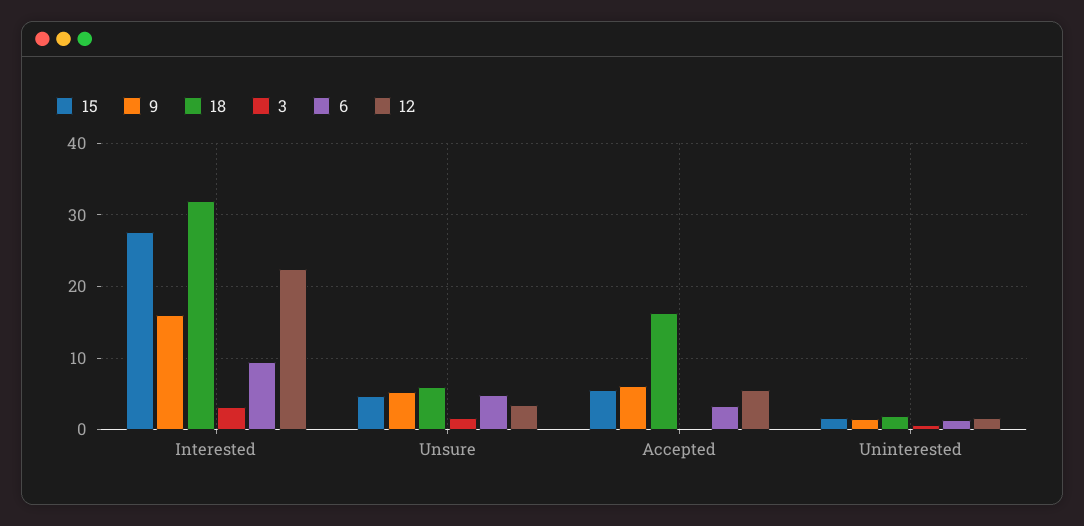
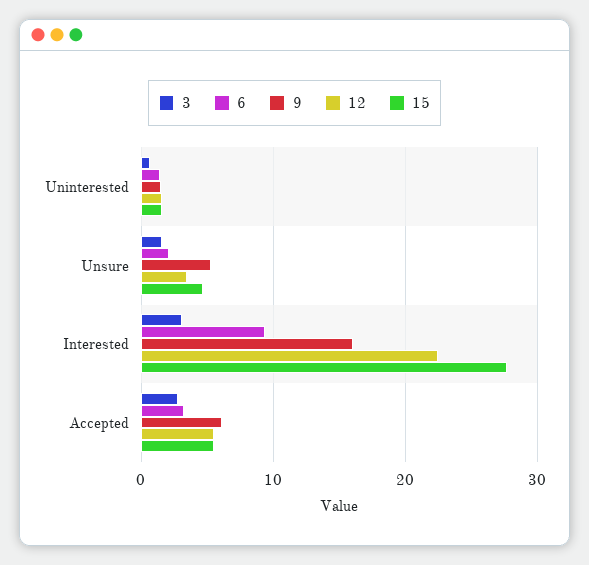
18, Interested: 32 -> none
18, Unsure: 6 -> none
6, Unsure: 5 -> 2
18, Accepted: 16 -> none
3, Accepted: 0 -> 3
18, Uninterested: 2 -> none

